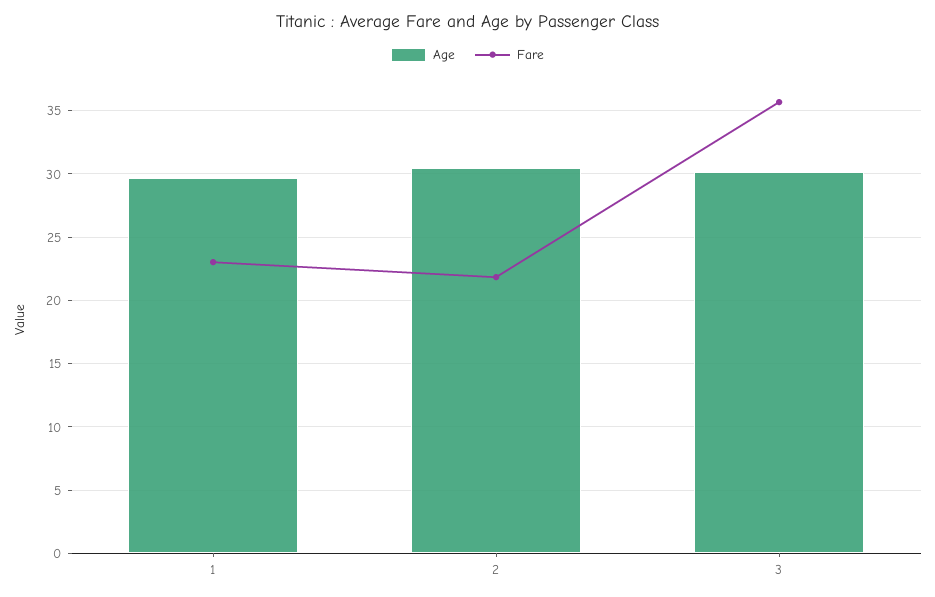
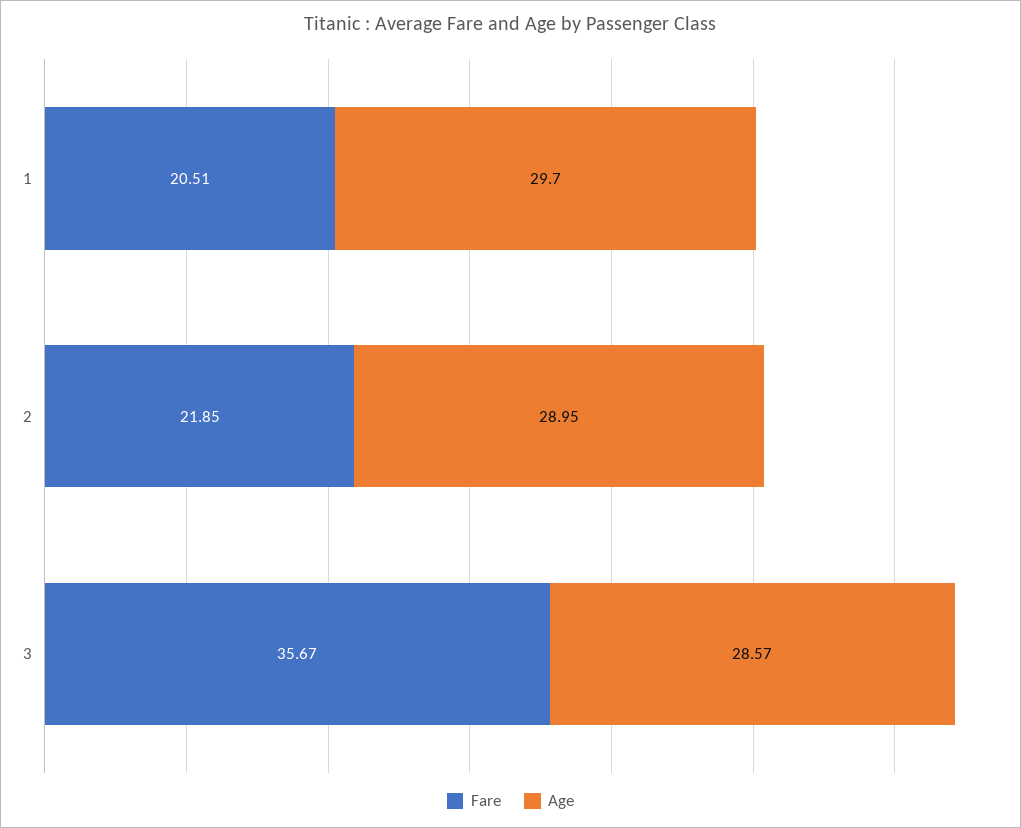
Fare, 1: 23 -> 20.51
Age, 2: 30.5 -> 28.95
Age, 3: 30 -> 28.57

